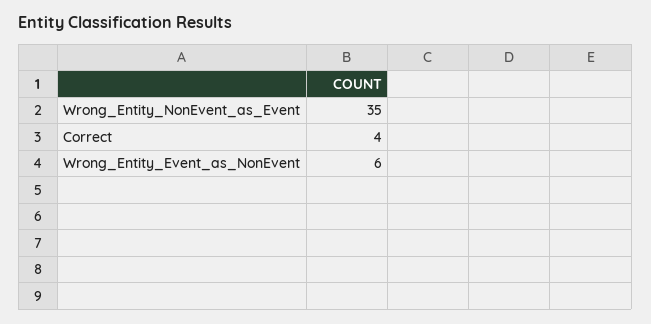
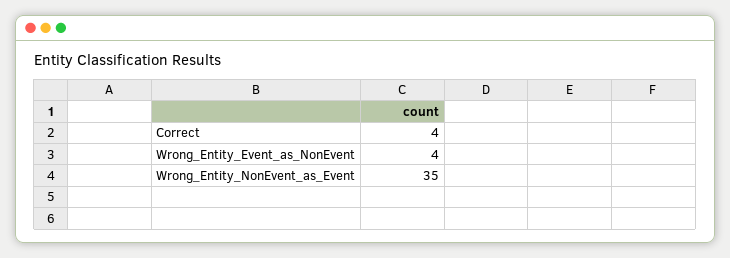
Wrong_Entity_Event_as_NonEvent: 6 -> 4

